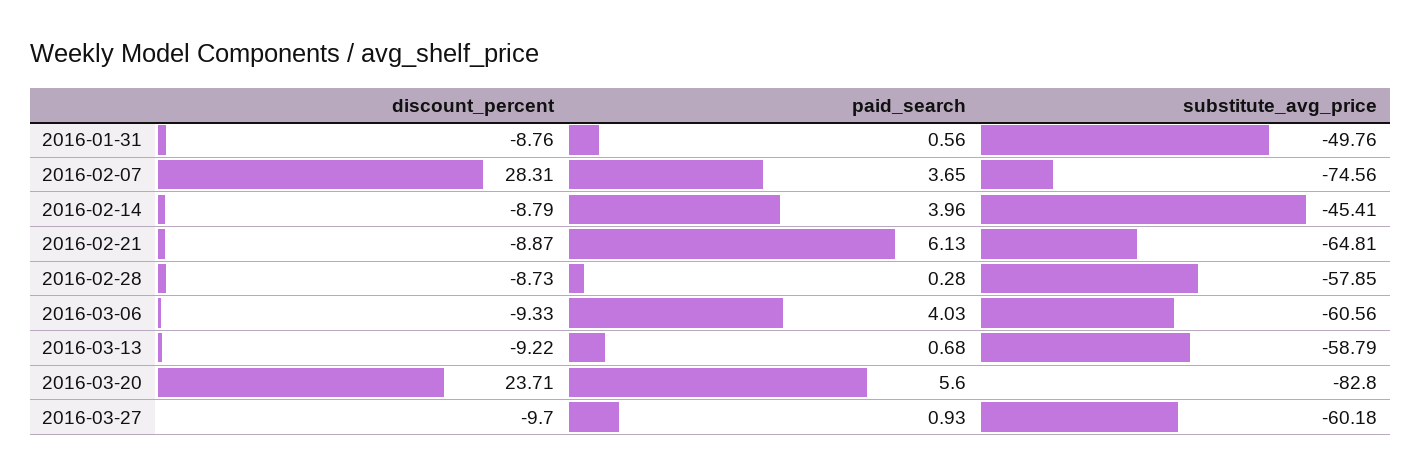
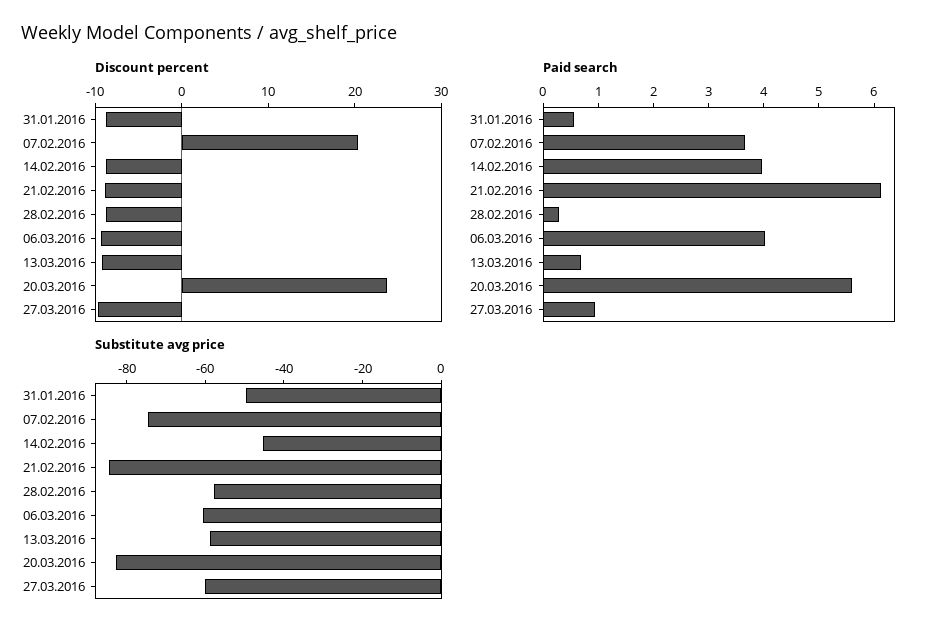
discount_percent, 2016-02-07: 28.31 -> 20
substitute_avg_price, 2016-02-21: -64.81 -> -85

